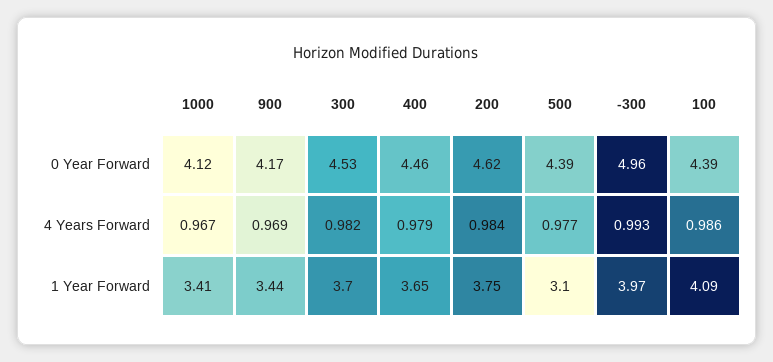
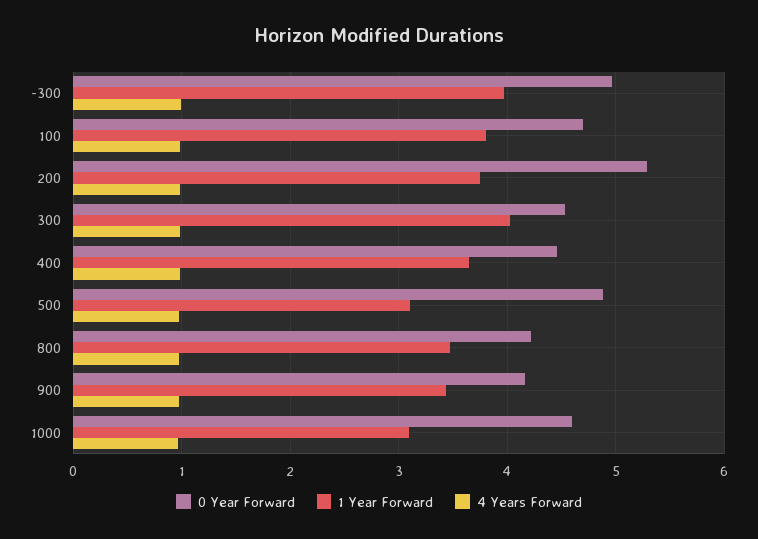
0 Year Forward, 1000: 4.12 -> 4.6
0 Year Forward, 200: 4.62 -> 5.3
0 Year Forward, 500: 4.39 -> 4.9
0 Year Forward, 100: 4.39 -> 4.7
1 Year Forward, 1000: 3.41 -> 3.1
1 Year Forward, 300: 3.7 -> 4
1 Year Forward, 100: 4.09 -> 3.8
0 Year Forward, 800: none -> 4.2
1 Year Forward, 800: none -> 3.5
4 Years Forward, 800: none -> 1

